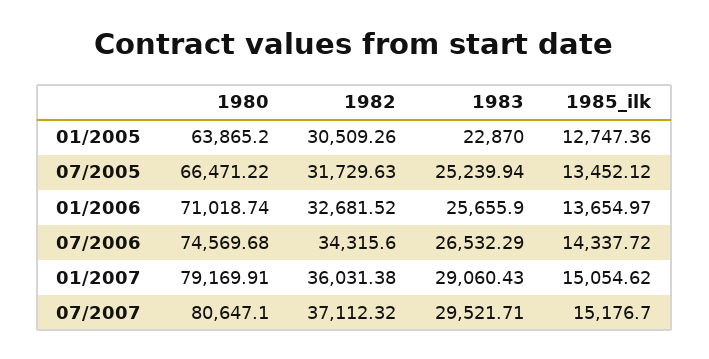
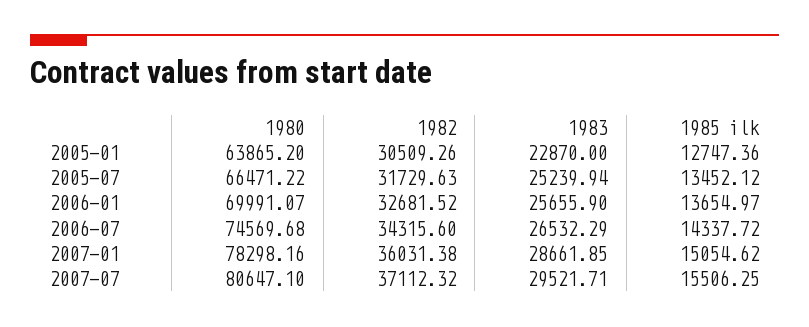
1980, 01/2006: 71018.74 -> 69991.07
1980, 01/2007: 79169.91 -> 78298.16
1983, 01/2007: 29060.43 -> 28661.85
1985_ilk, 07/2007: 15176.7 -> 15506.25

